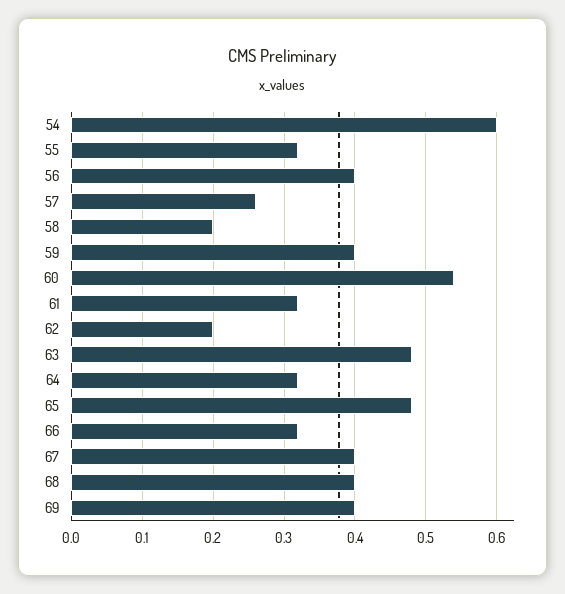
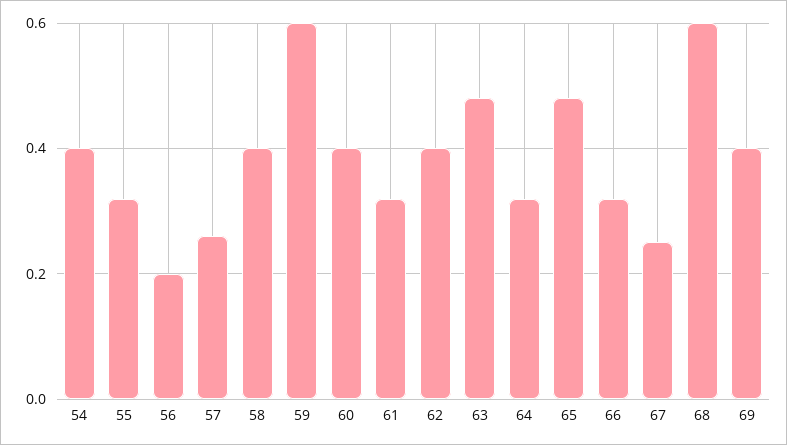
54: 0.6 -> 0.4
56: 0.4 -> 0.2
58: 0.2 -> 0.4
59: 0.4 -> 0.6
60: 0.54 -> 0.4
62: 0.2 -> 0.4
67: 0.4 -> 0.25
68: 0.4 -> 0.6

